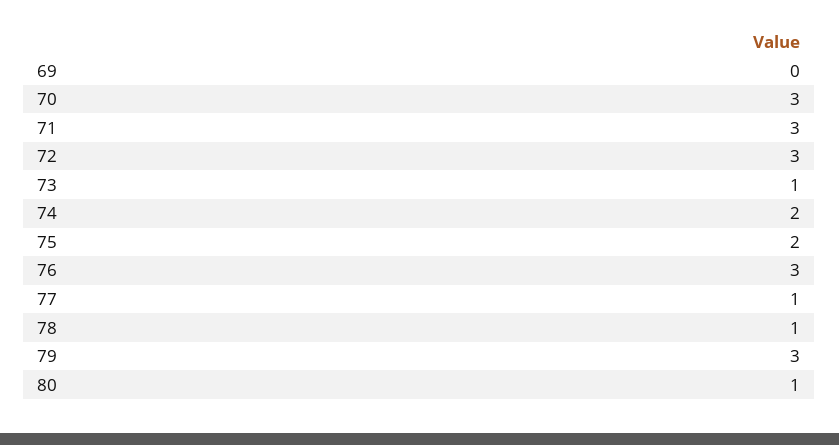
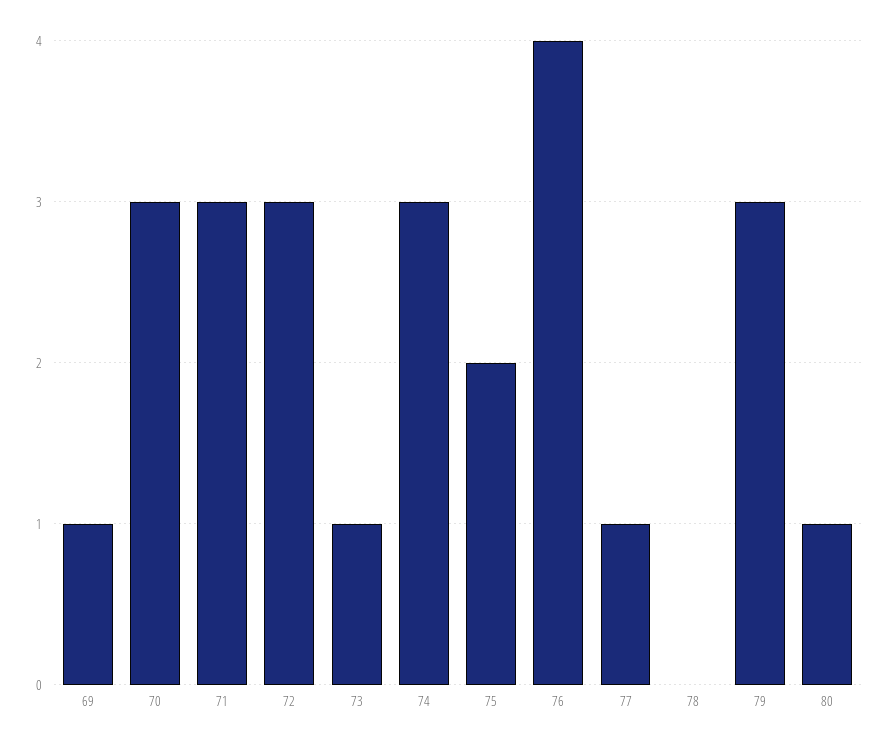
69: 0 -> 1
74: 2 -> 3
76: 3 -> 4
78: 1 -> 0

